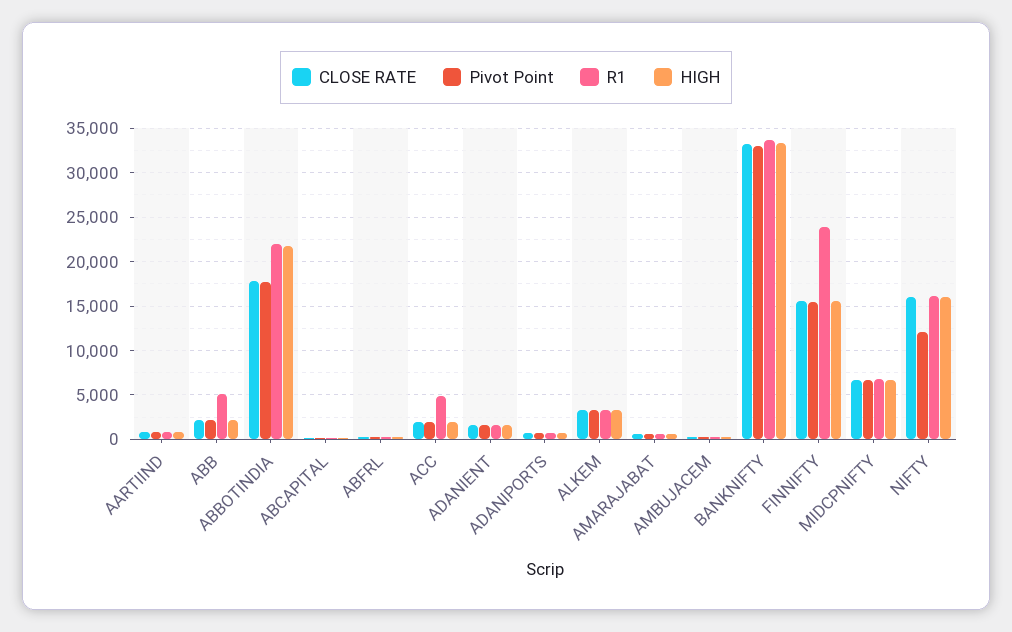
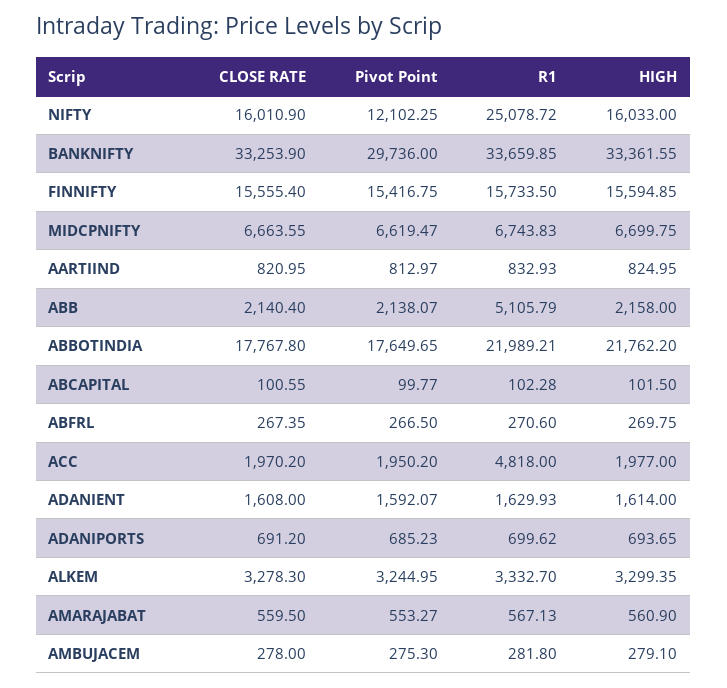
Pivot Point, BANKNIFTY: 33000 -> 29736
R1, FINNIFTY: 24000 -> 15733.5
R1, NIFTY: 16000 -> 25078.72

